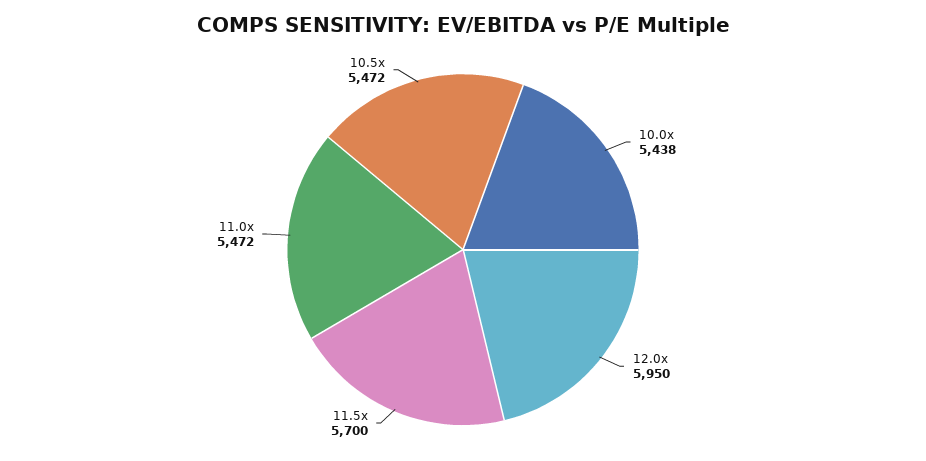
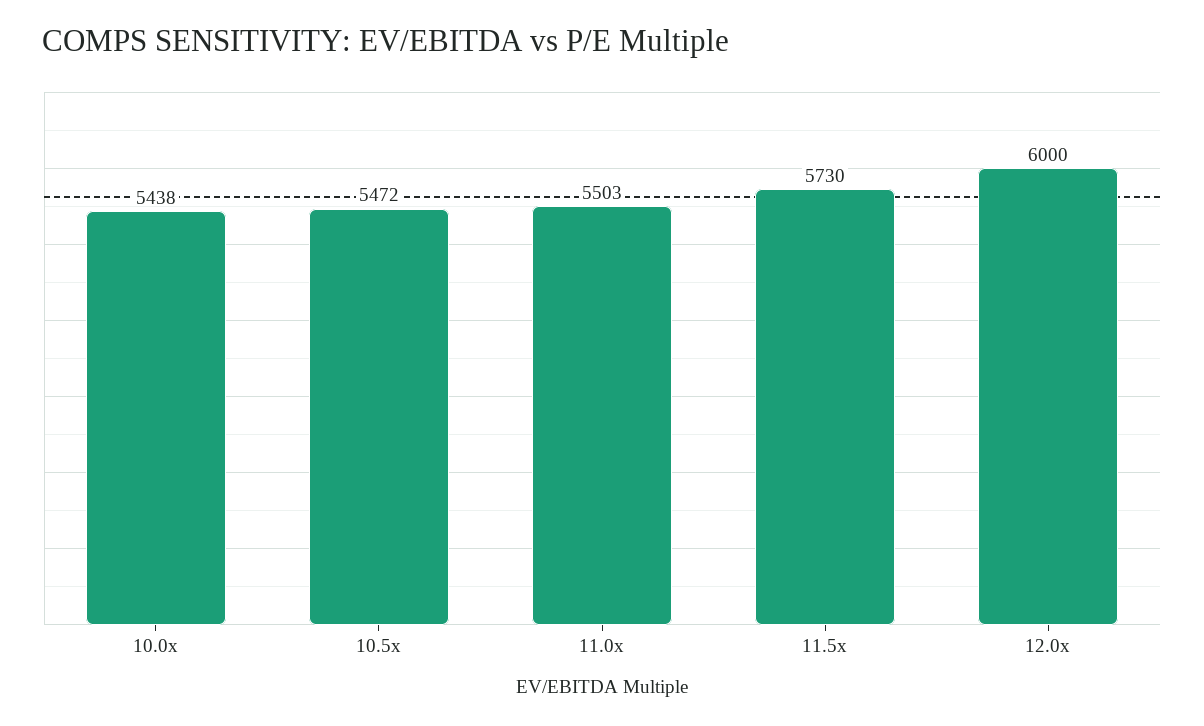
12.0x: 5950 -> 6000
11.5x: 5700 -> 5730
11.0x: 5472 -> 5503

